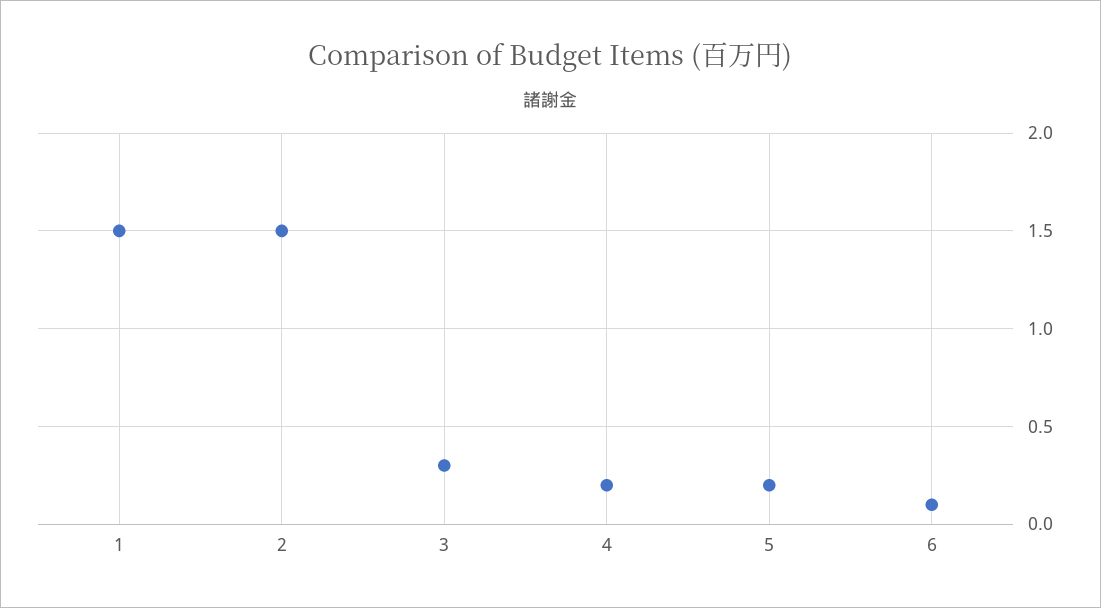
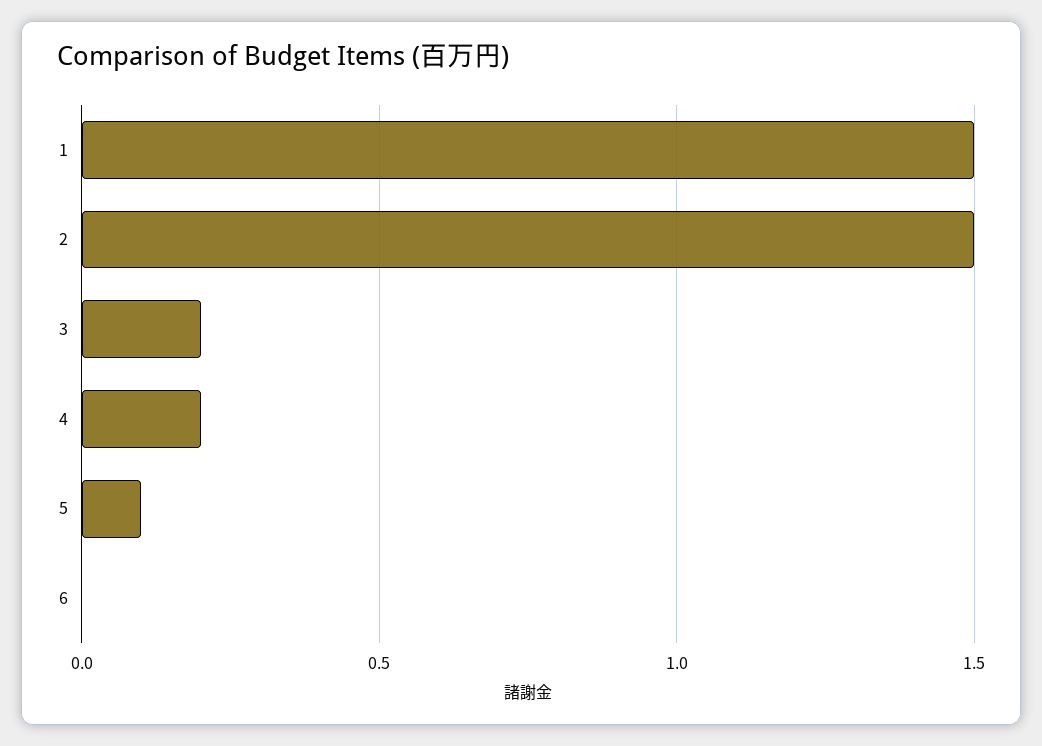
3: 0.3 -> 0.2
5: 0.2 -> 0.1
6: 0.1 -> 0

